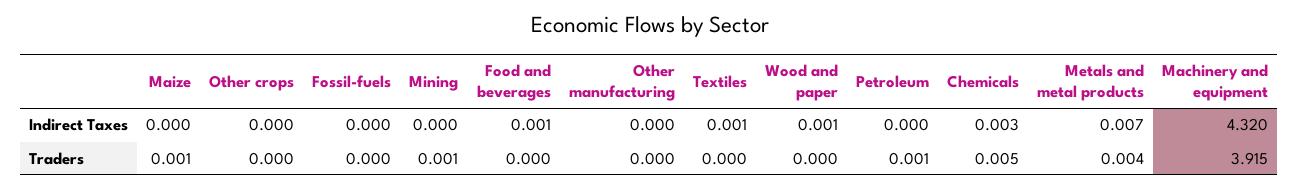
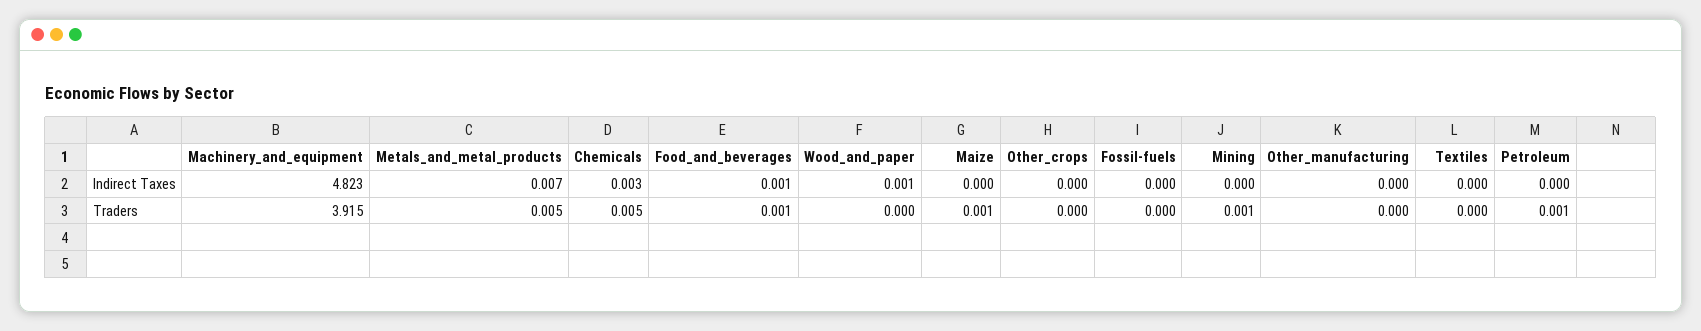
Textiles, Indirect Taxes: 0.001 -> 0
Machinery and equipment, Indirect Taxes: 4.32 -> 4.823
Food and beverages, Traders: 0 -> 0.001
Metals and metal products, Traders: 0.004 -> 0.005

